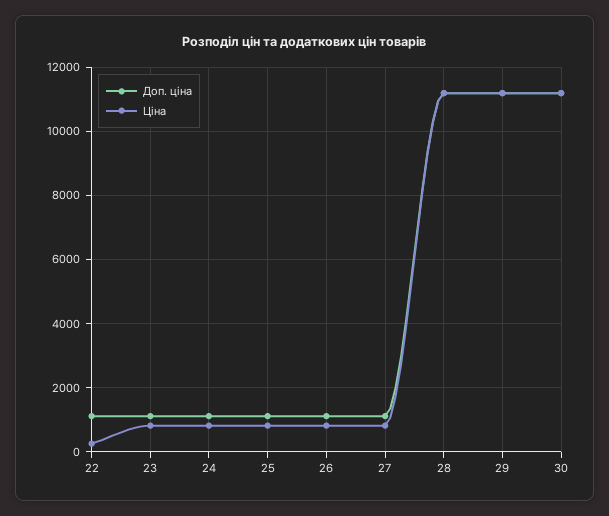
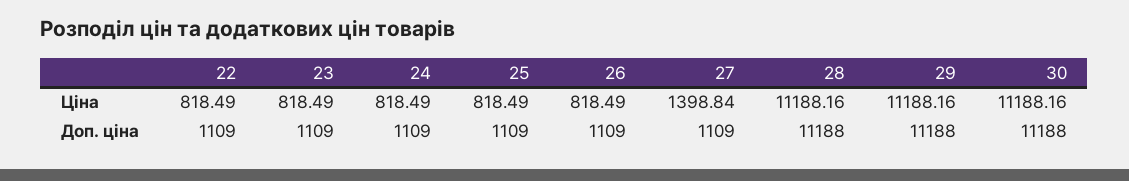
Ціна, 22: 200 -> 818.49
Ціна, 27: 800 -> 1398.84

